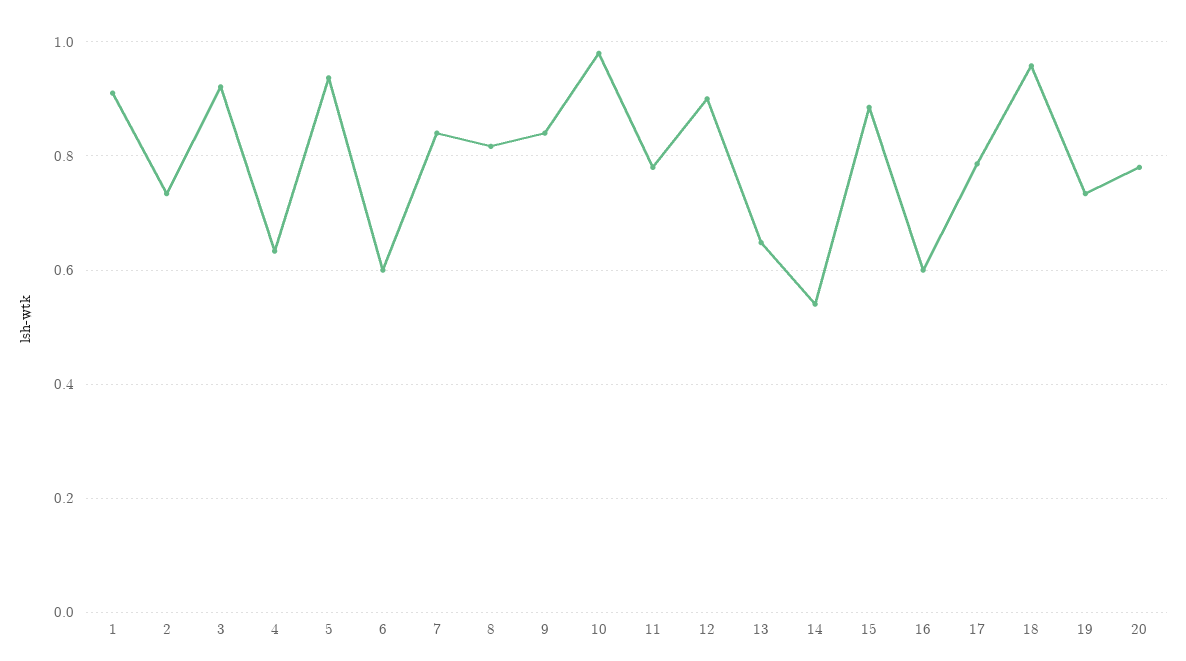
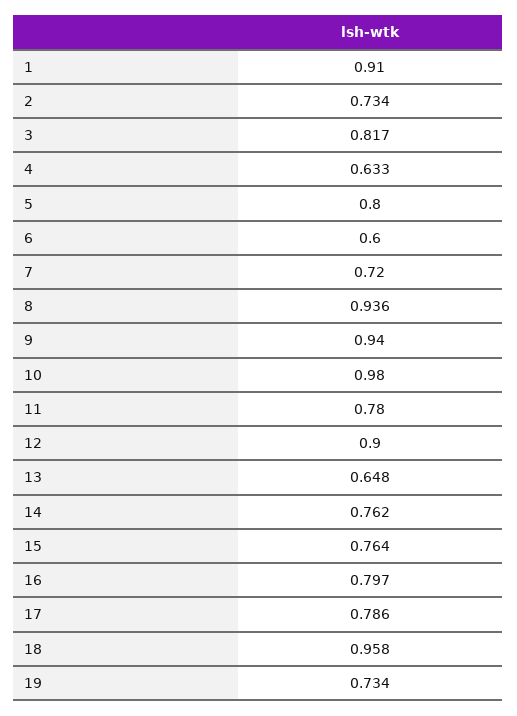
3: 0.92 -> 0.817
5: 0.94 -> 0.8
7: 0.84 -> 0.72
8: 0.82 -> 0.936
9: 0.84 -> 0.94
14: 0.54 -> 0.762
15: 0.88 -> 0.764
16: 0.6 -> 0.797
20: 0.78 -> none

